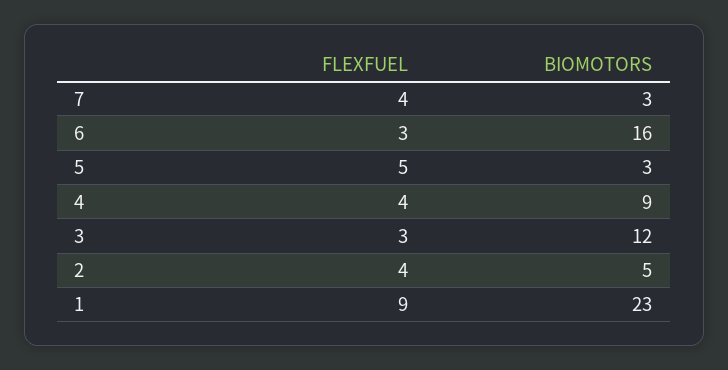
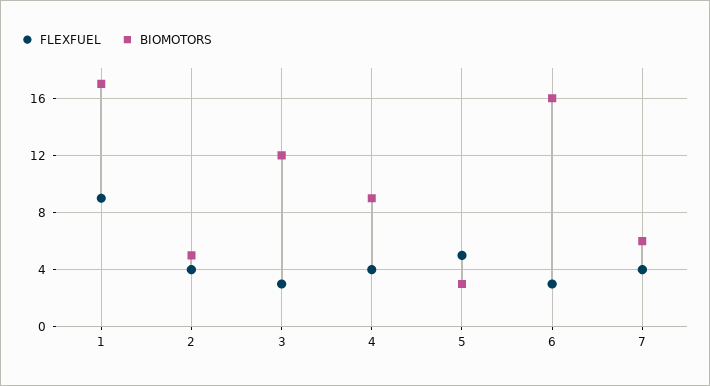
BIOMOTORS, 7: 3 -> 6
BIOMOTORS, 1: 23 -> 17

